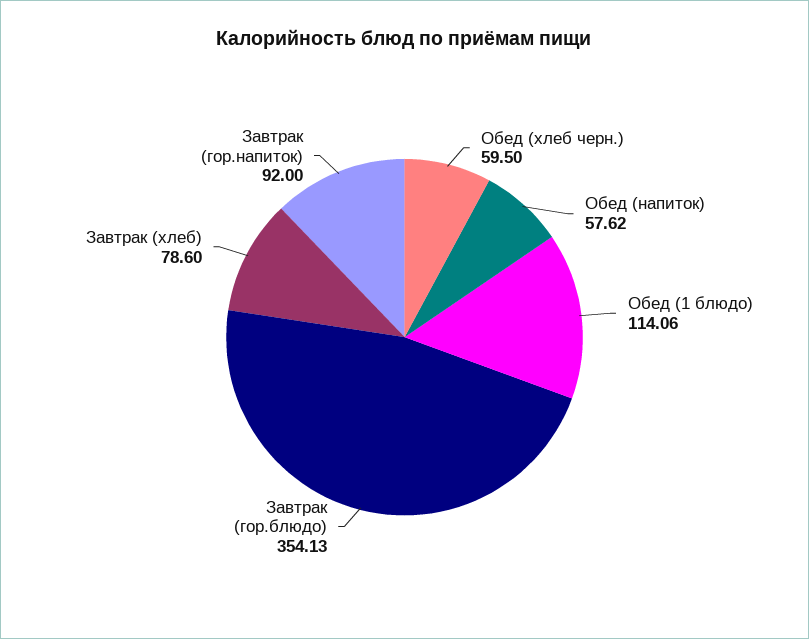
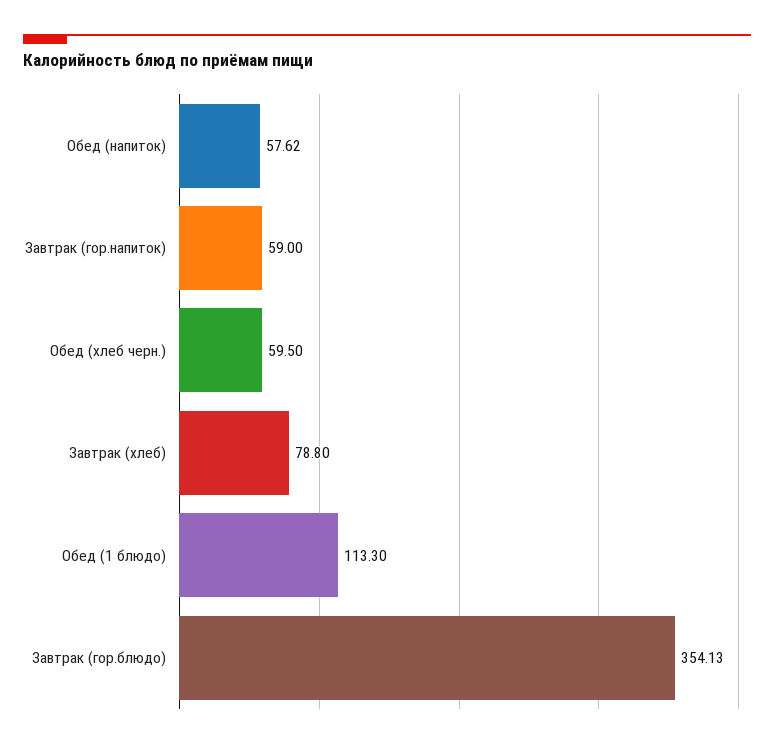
Обед (1 блюдо): 114.06 -> 113.3
Завтрак (хлеб): 78.6 -> 78.8
Завтрак (гор.напиток): 92 -> 59

